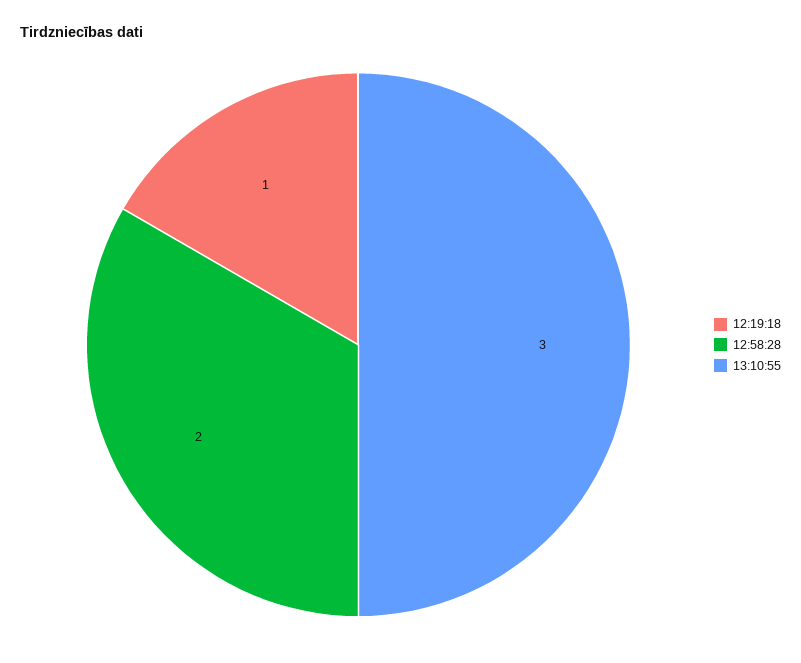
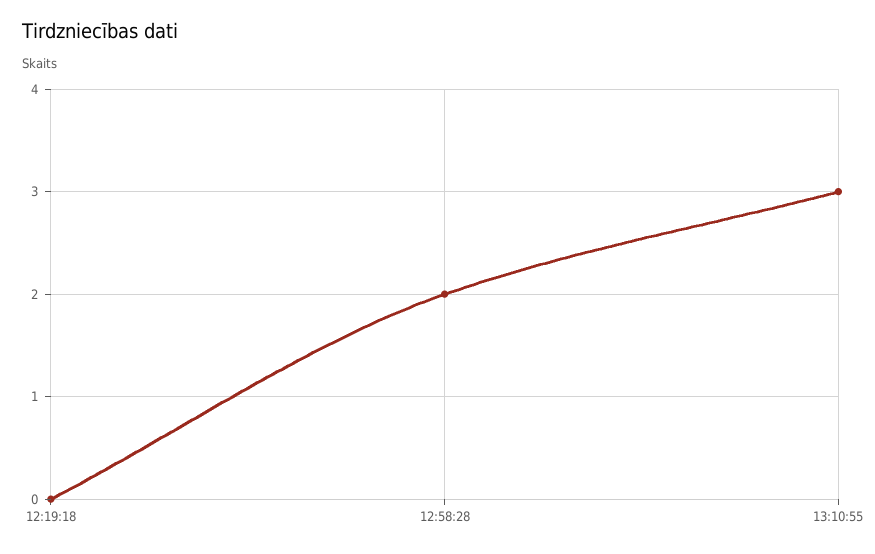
12:19:18: 1 -> 0

